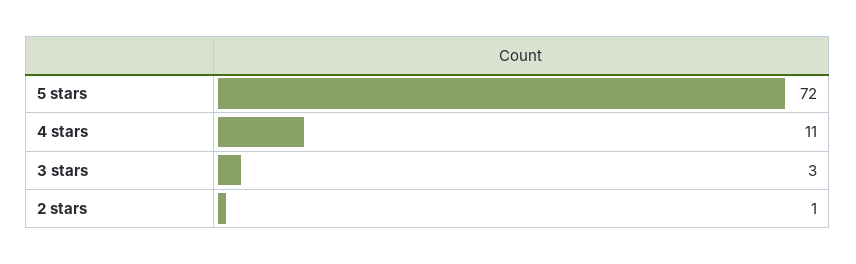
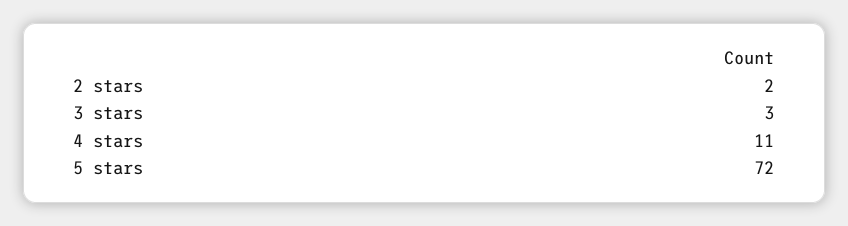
2 stars: 1 -> 2

